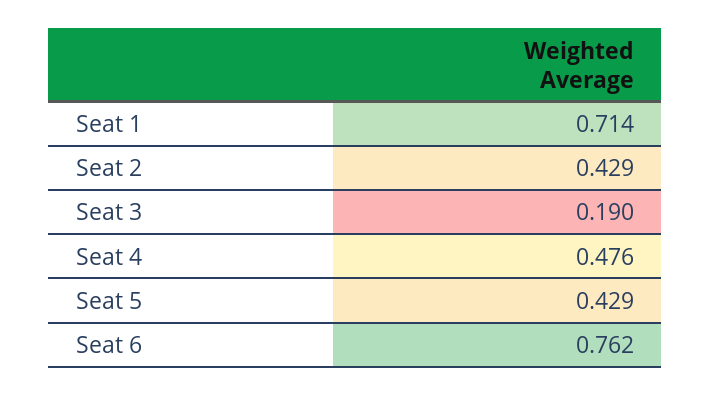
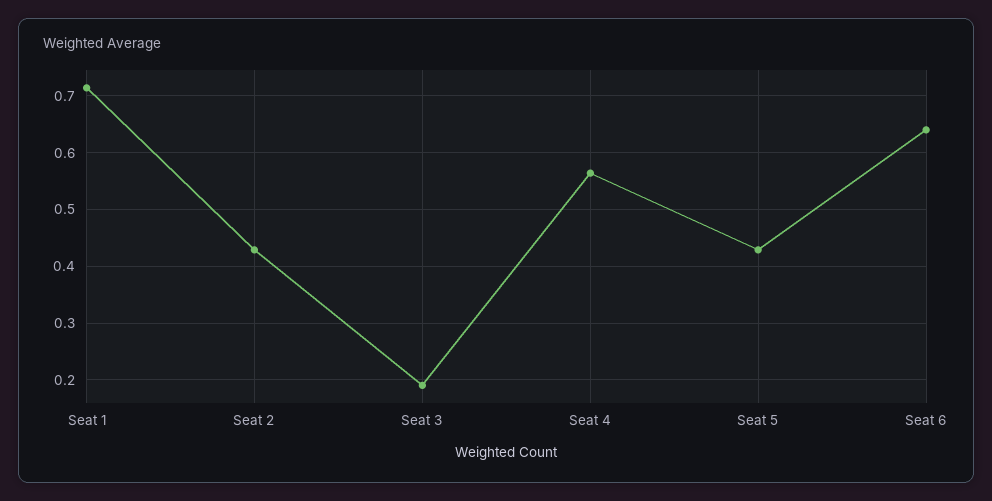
Seat 4: 0.476 -> 0.56
Seat 6: 0.762 -> 0.64

